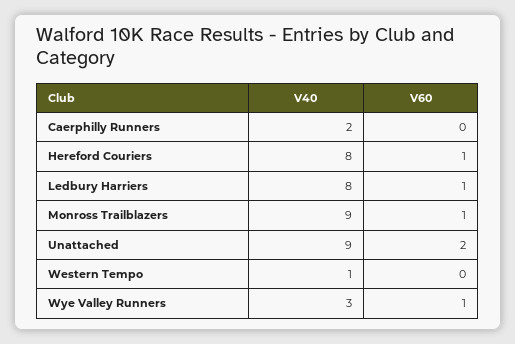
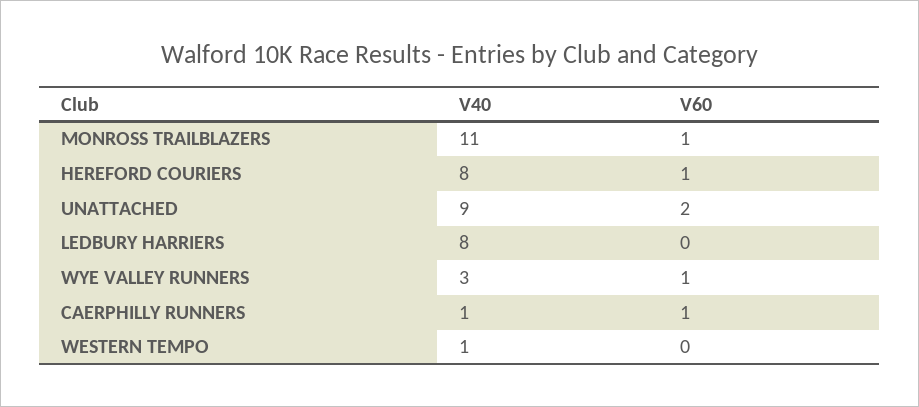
V40, Caerphilly Runners: 2 -> 1
V60, Caerphilly Runners: 0 -> 1
V60, Ledbury Harriers: 1 -> 0
V40, Monross Trailblazers: 9 -> 11

